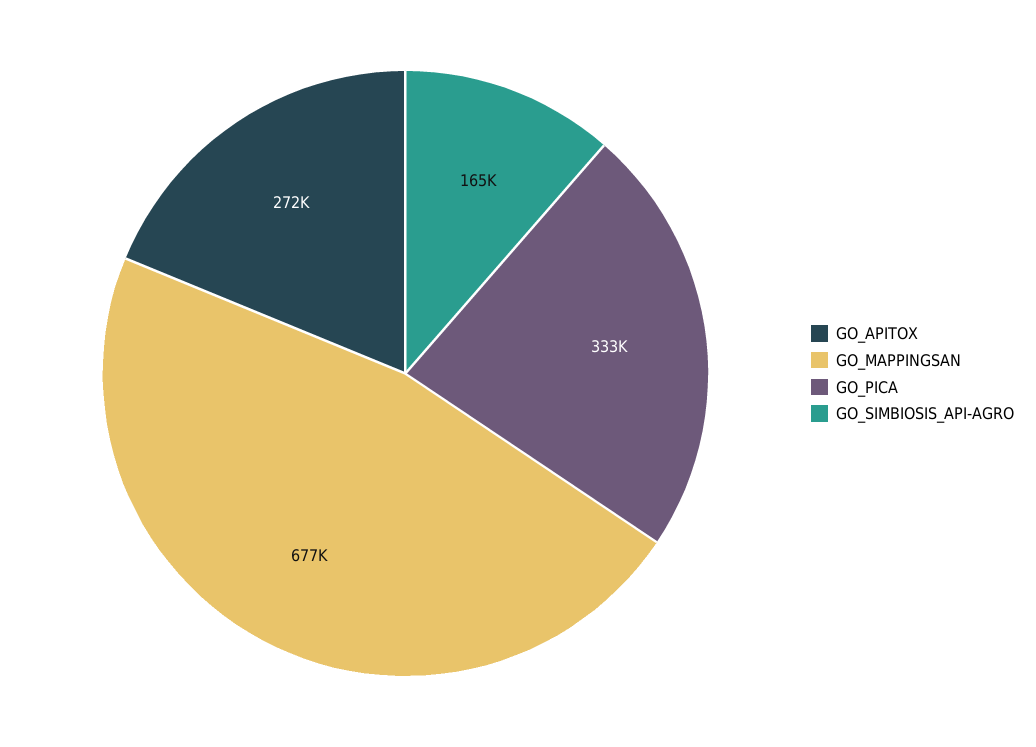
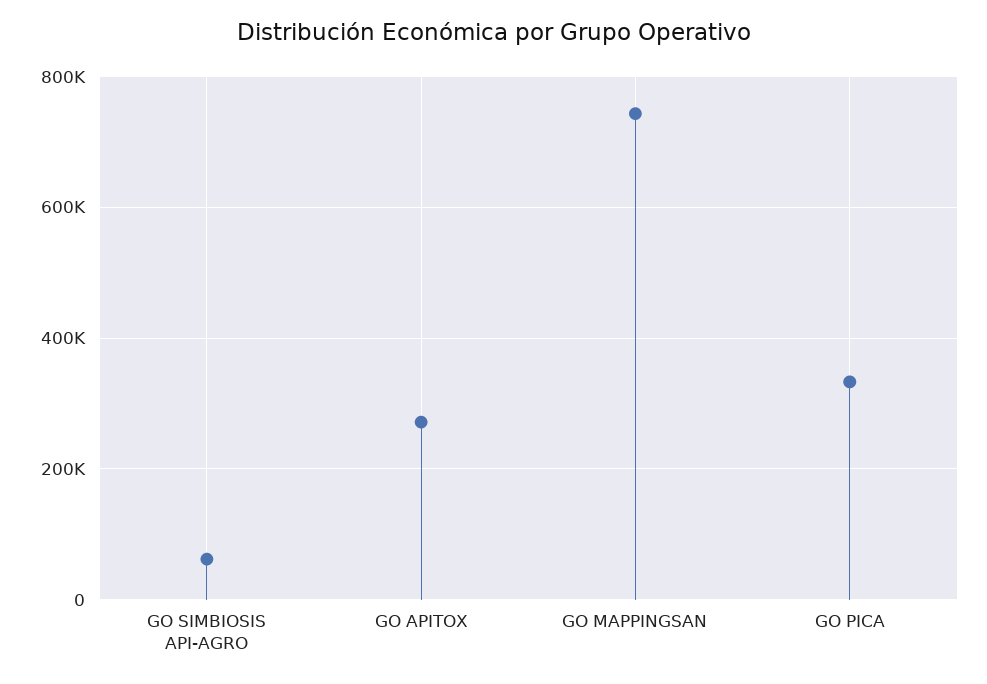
GO_MAPPINGSAN: 677000 -> 740000
GO_SIMBIOSIS_API-AGRO: 165000 -> 60000

